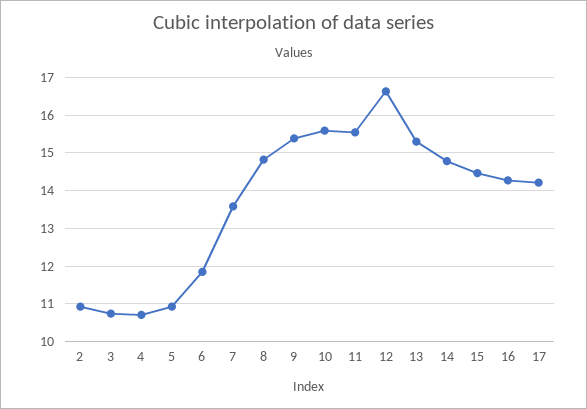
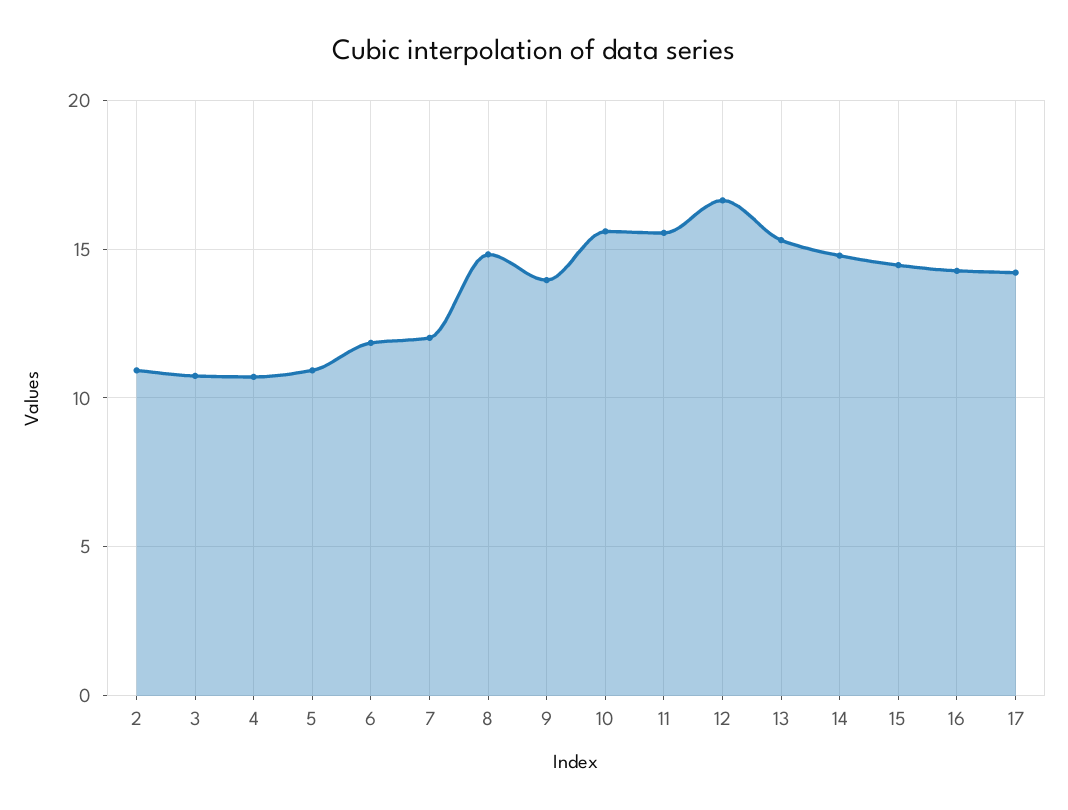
7: 13.6 -> 12
9: 15.4 -> 14

